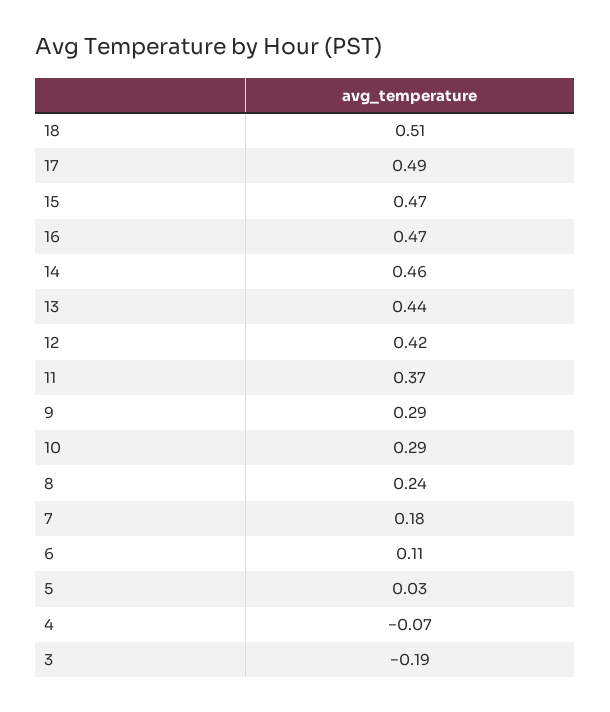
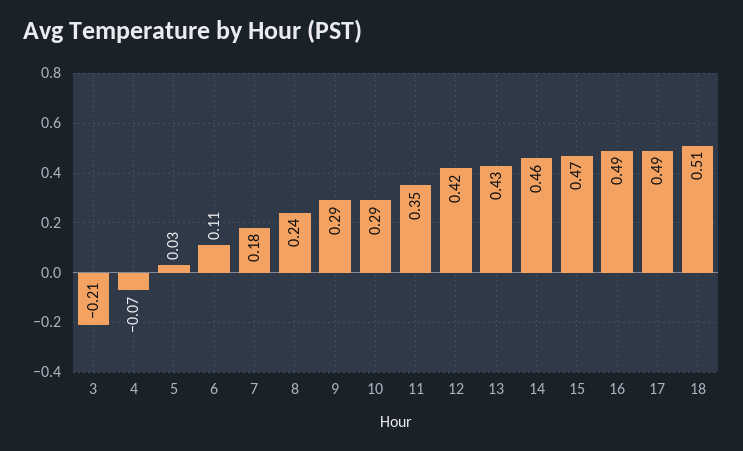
16: 0.47 -> 0.49
13: 0.44 -> 0.43
11: 0.37 -> 0.35
3: -0.19 -> -0.21

